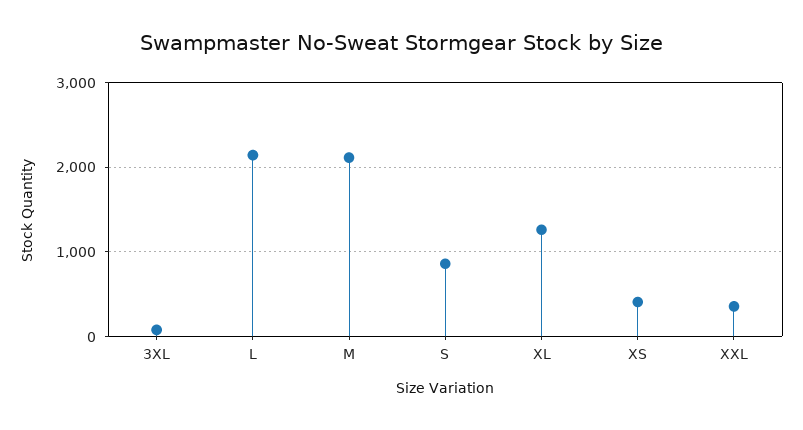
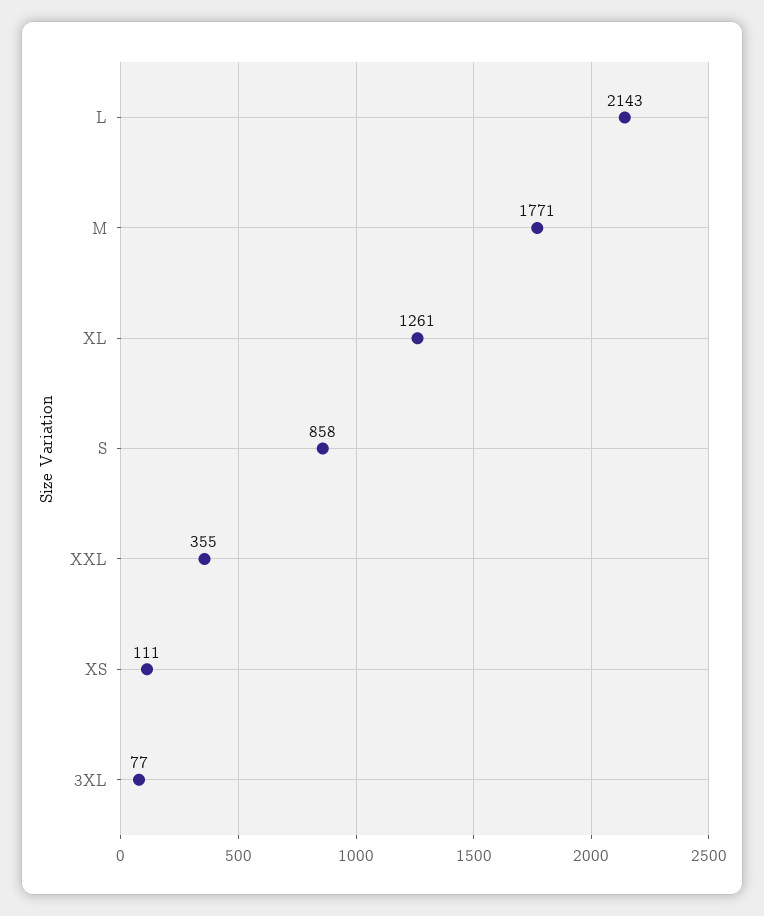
M: 2100 -> 1771
XS: 400 -> 111

